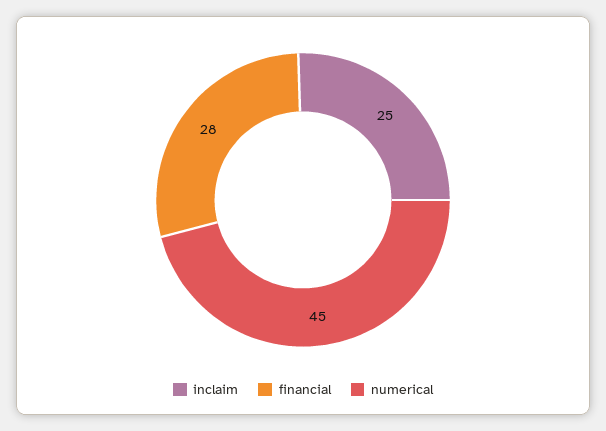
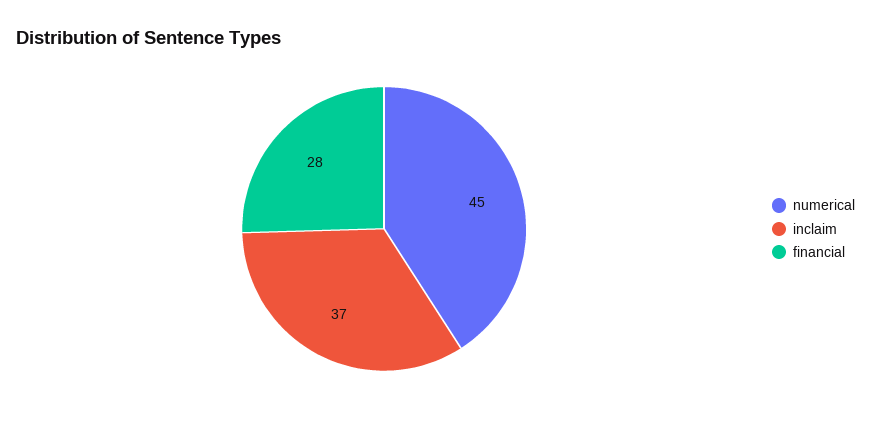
inclaim: 25 -> 37

